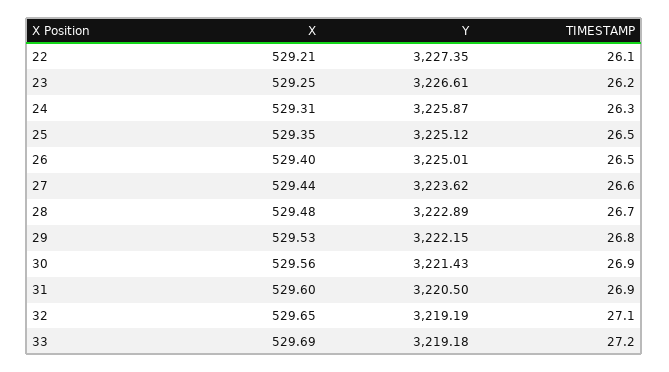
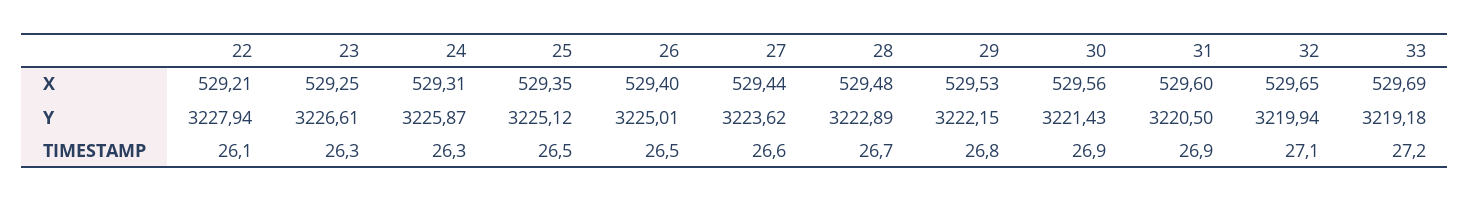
Y, 22: 3227.35 -> 3227.94
TIMESTAMP, 23: 26.2 -> 26.3
Y, 32: 3219.19 -> 3219.94

